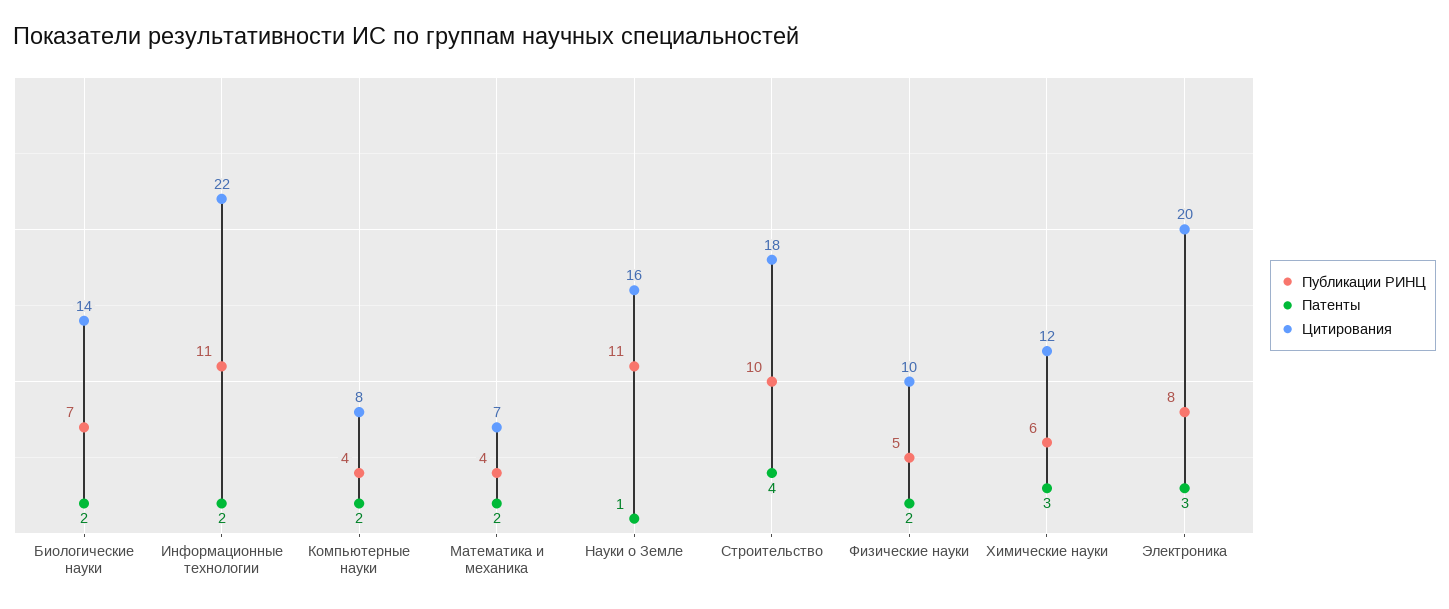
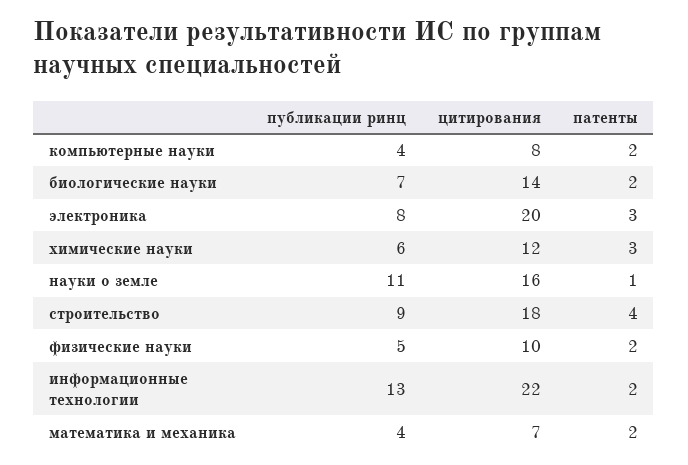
Публикации РИНЦ, Информационные технологии: 11 -> 13
Публикации РИНЦ, Строительство: 10 -> 9

